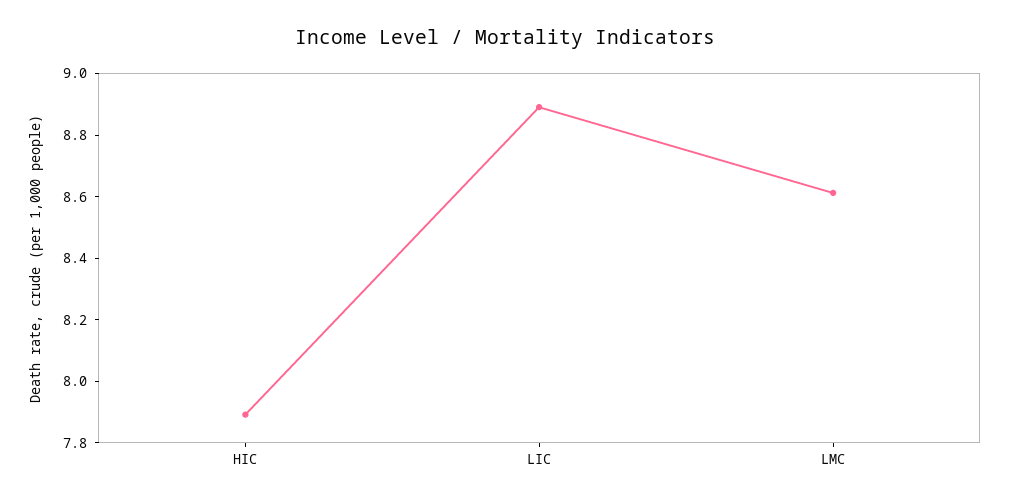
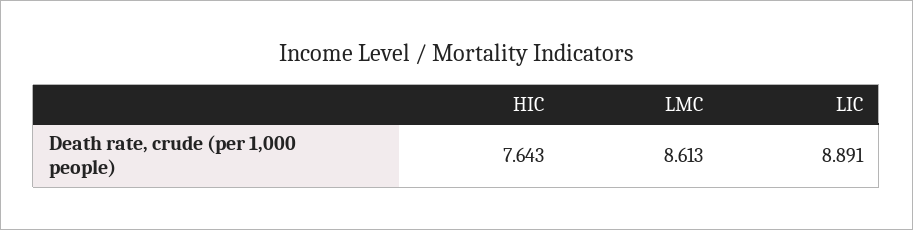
HIC: 7.9 -> 7.643

